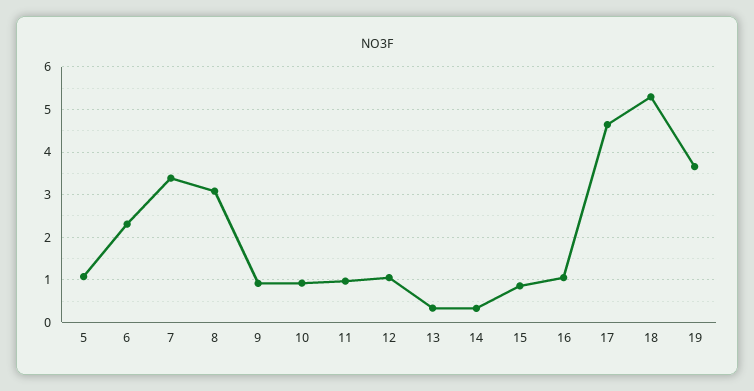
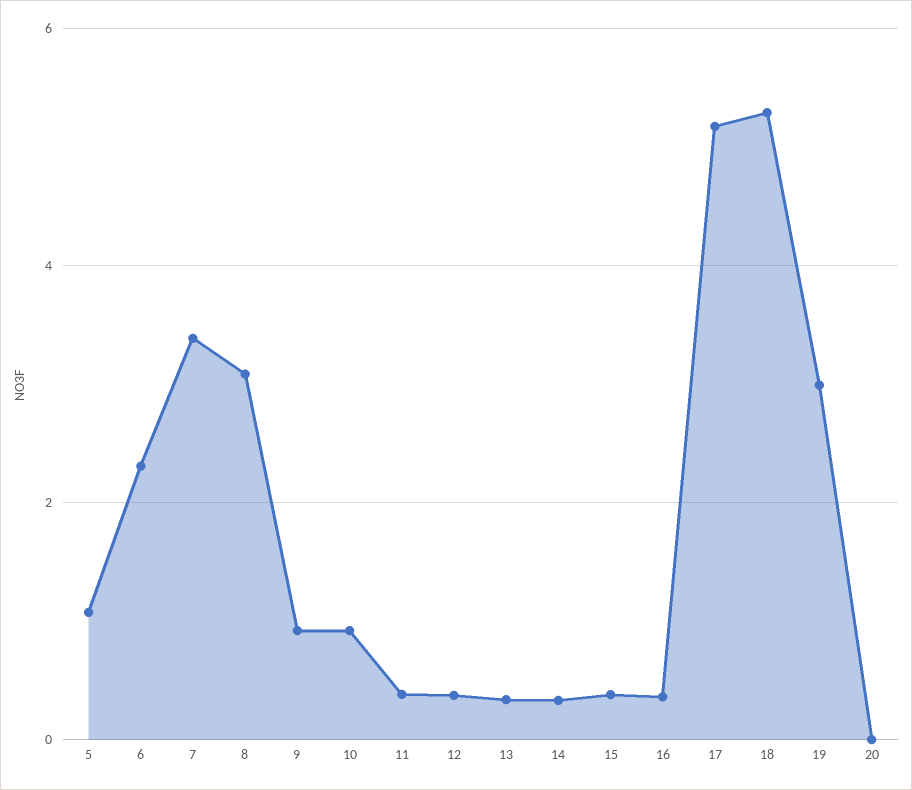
11: 1 -> 0.4
12: 1 -> 0.4
15: 0.8 -> 0.4
16: 1 -> 0.4
17: 4.6 -> 5.2
19: 3.6 -> 3
20: none -> 0

